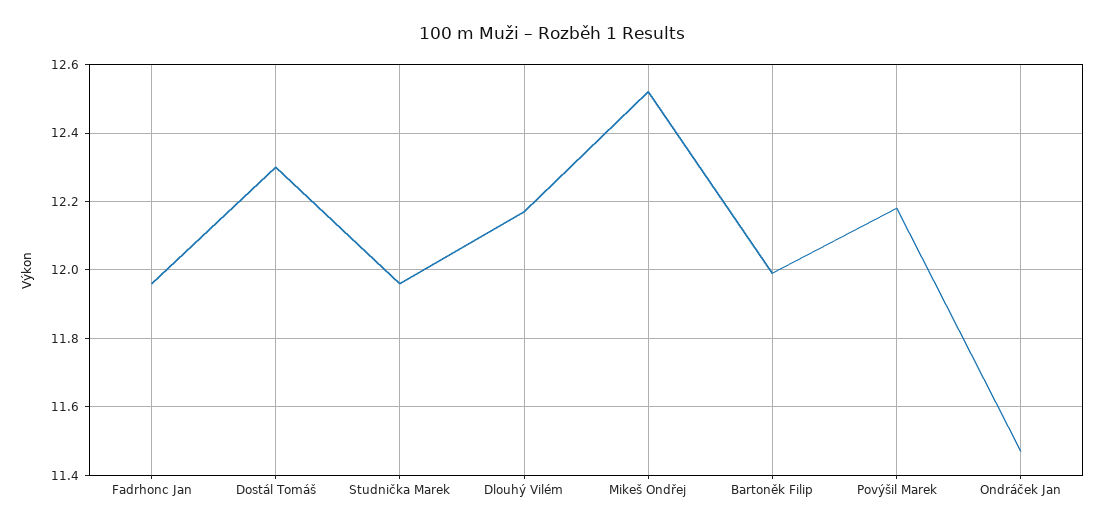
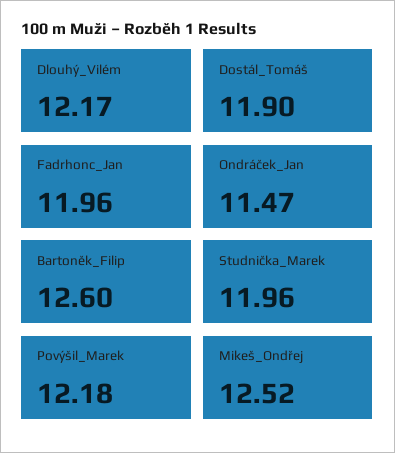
Dostál Tomáš: 12.3 -> 11.9
Bartoněk Filip: 12 -> 12.6

